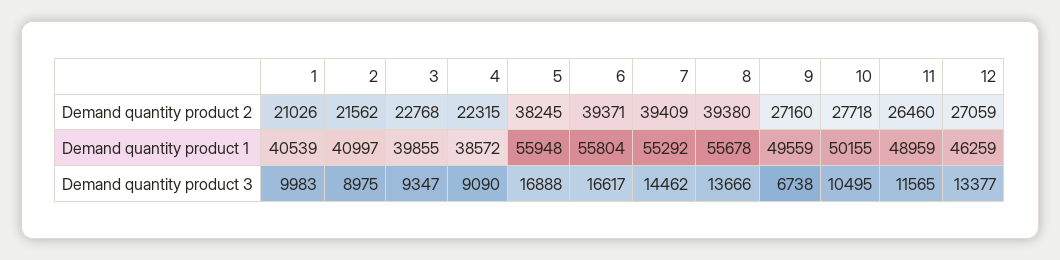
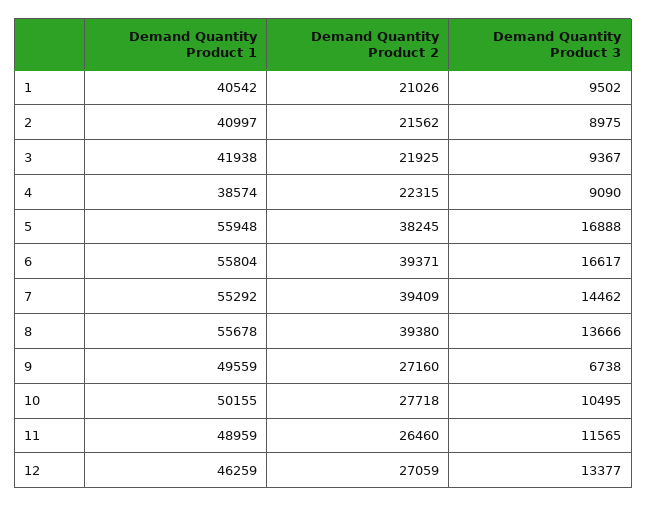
3, Demand quantity product 2: 22768 -> 21925
1, Demand quantity product 1: 40539 -> 40542
3, Demand quantity product 1: 39855 -> 41938
4, Demand quantity product 1: 38572 -> 38574
1, Demand quantity product 3: 9983 -> 9502
3, Demand quantity product 3: 9347 -> 9367

